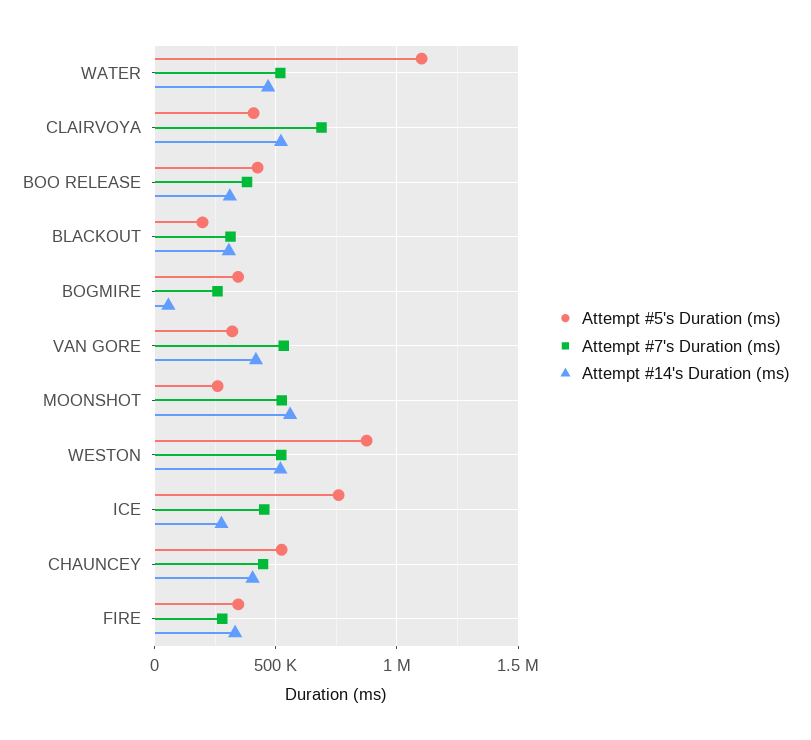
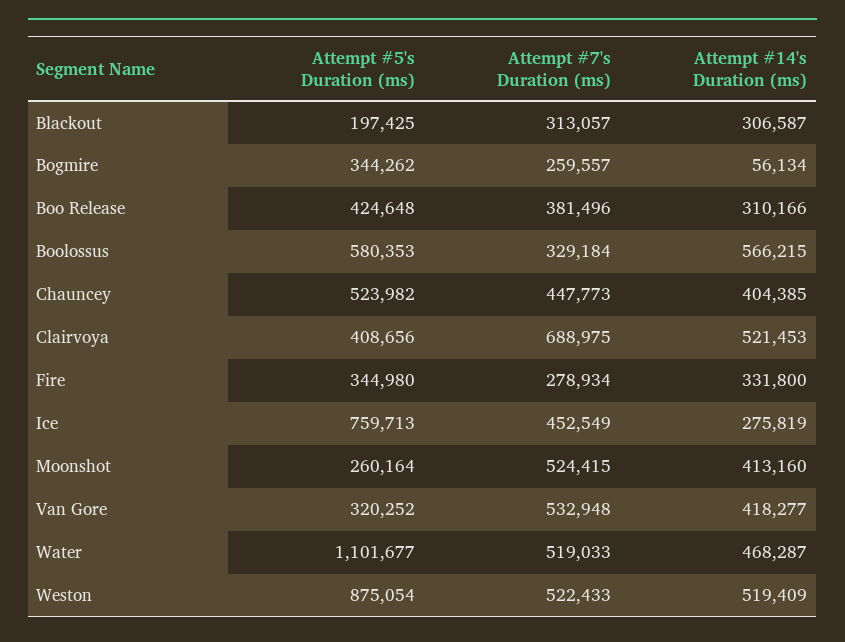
Attempt #14's Duration (ms), MOONSHOT: 550000 -> 413160
Attempt #5's Duration (ms), Boolossus: none -> 580353
Attempt #7's Duration (ms), Boolossus: none -> 329184
Attempt #14's Duration (ms), Boolossus: none -> 566215

